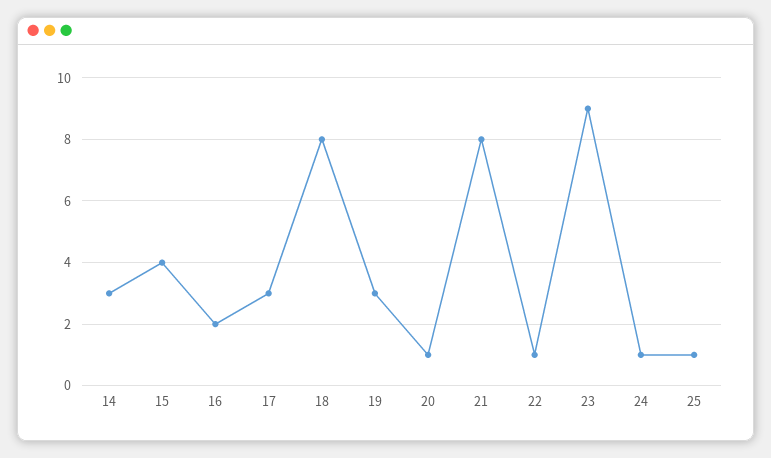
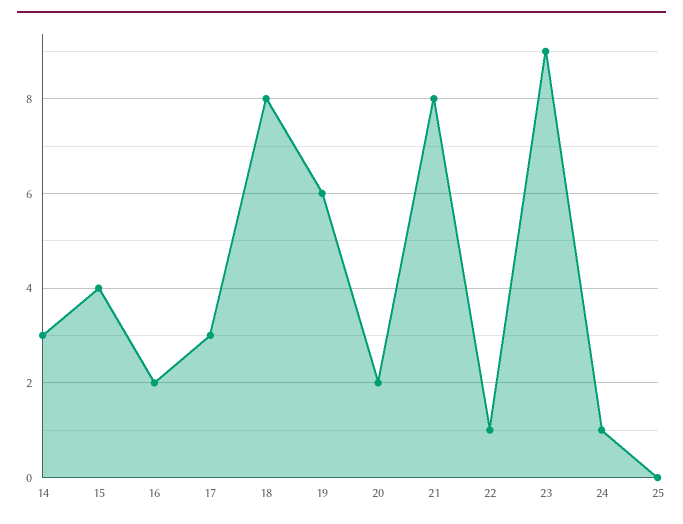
19: 3 -> 6
20: 1 -> 2
25: 1 -> 0

